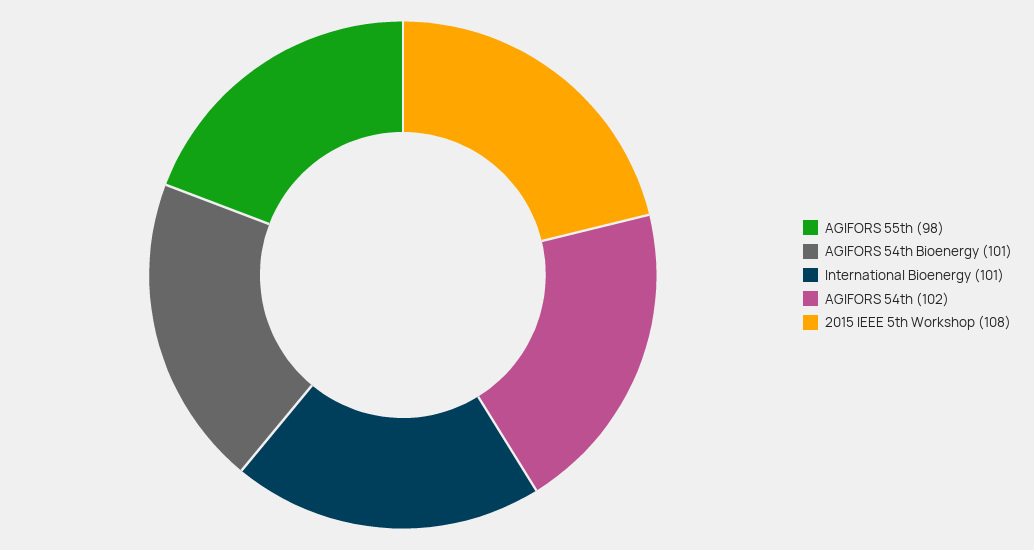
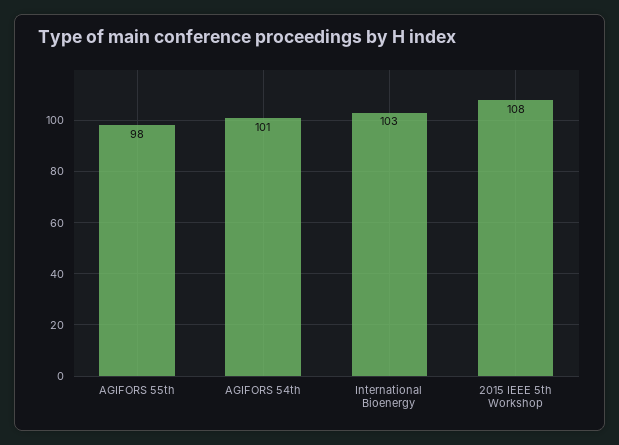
AGIFORS 54th Bioenergy: 101 -> none
International Bioenergy: 101 -> 103
AGIFORS 54th: 102 -> 101

